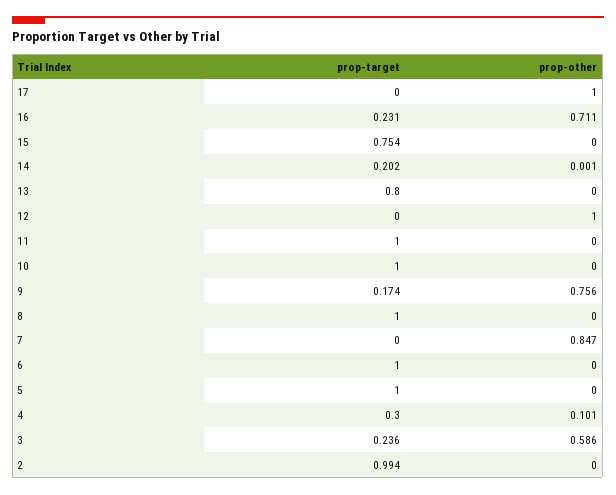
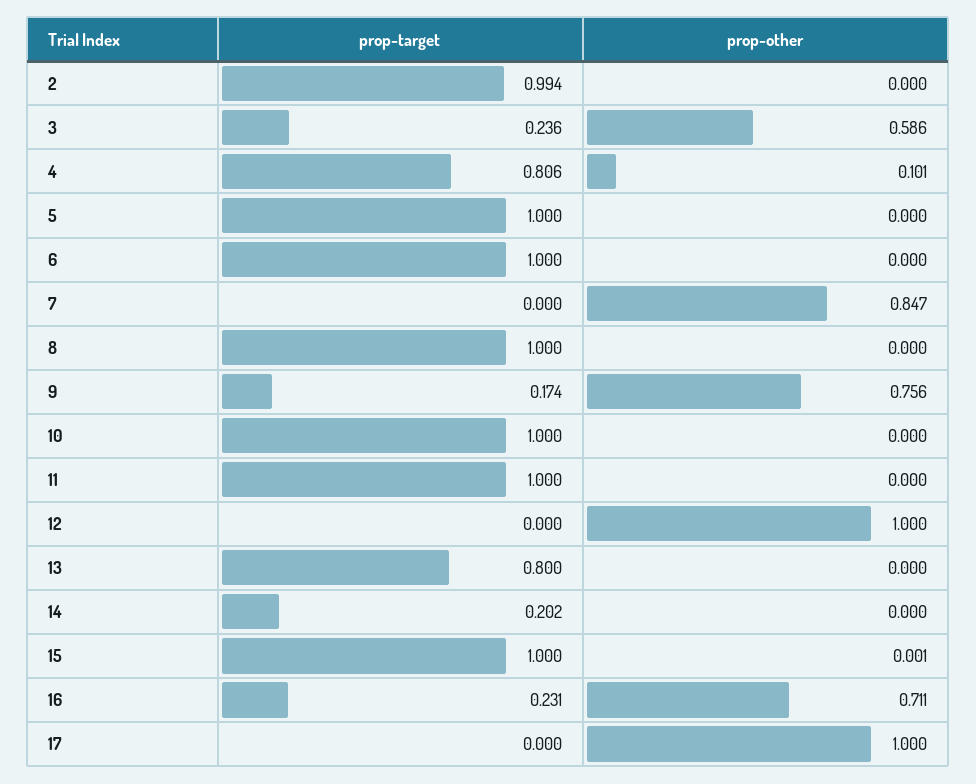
prop-target, 15: 0.754 -> 1
prop-other, 15: 0 -> 0.001
prop-other, 14: 0.001 -> 0
prop-target, 4: 0.3 -> 0.806

